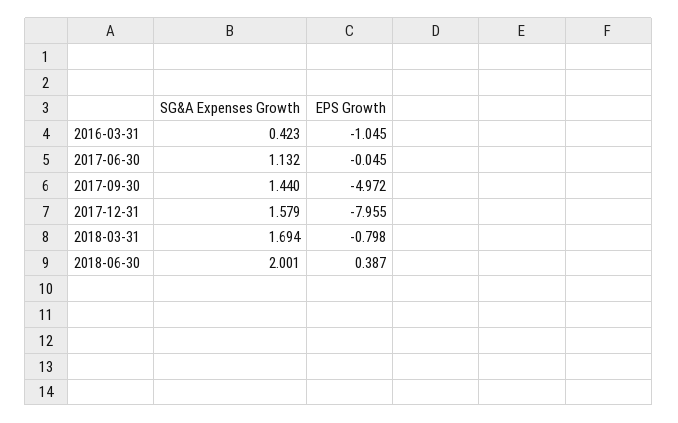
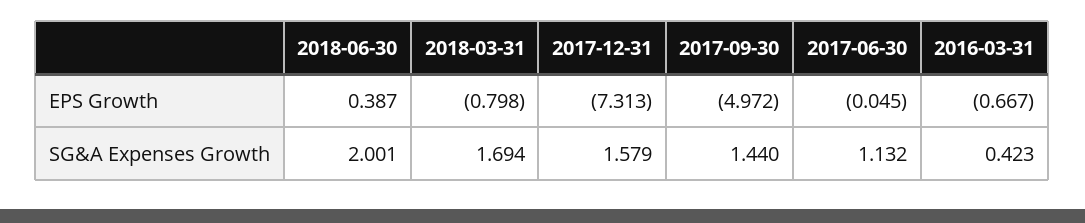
EPS Growth, 2016-03-31: -1.045 -> -0.667
EPS Growth, 2017-12-31: -7.955 -> -7.313

